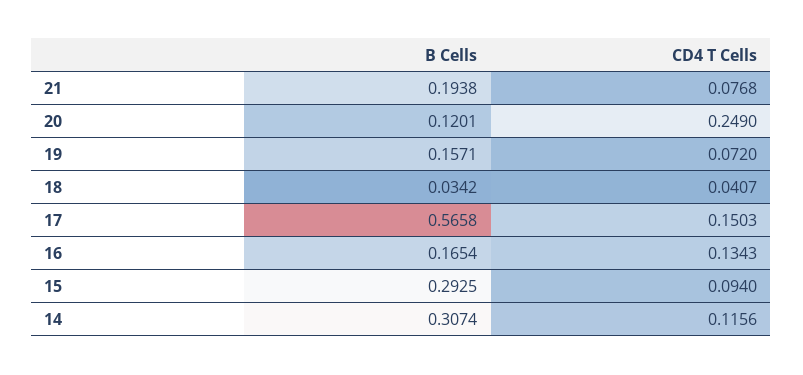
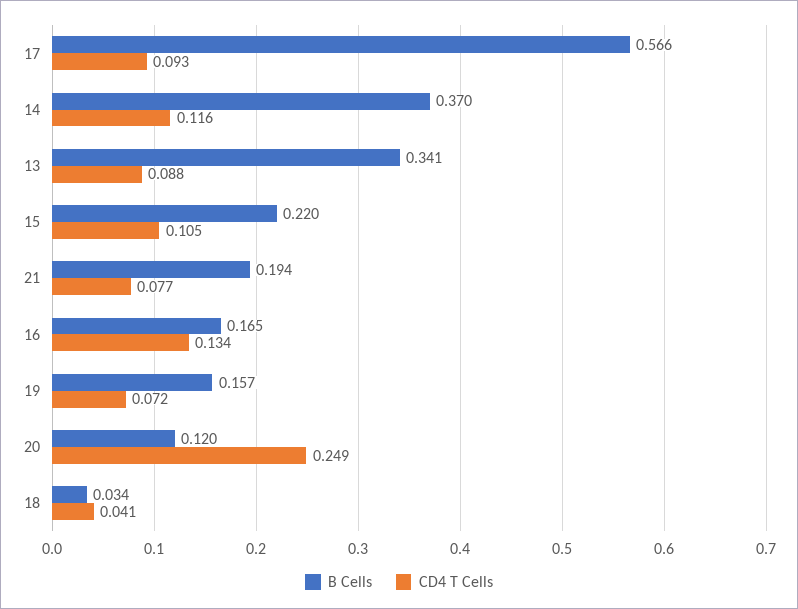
CD4 T Cells, 17: 0.1503 -> 0.093
B Cells, 15: 0.2925 -> 0.22
CD4 T Cells, 15: 0.094 -> 0.105
B Cells, 14: 0.3074 -> 0.37
B Cells, 13: none -> 0.341
CD4 T Cells, 13: none -> 0.088

